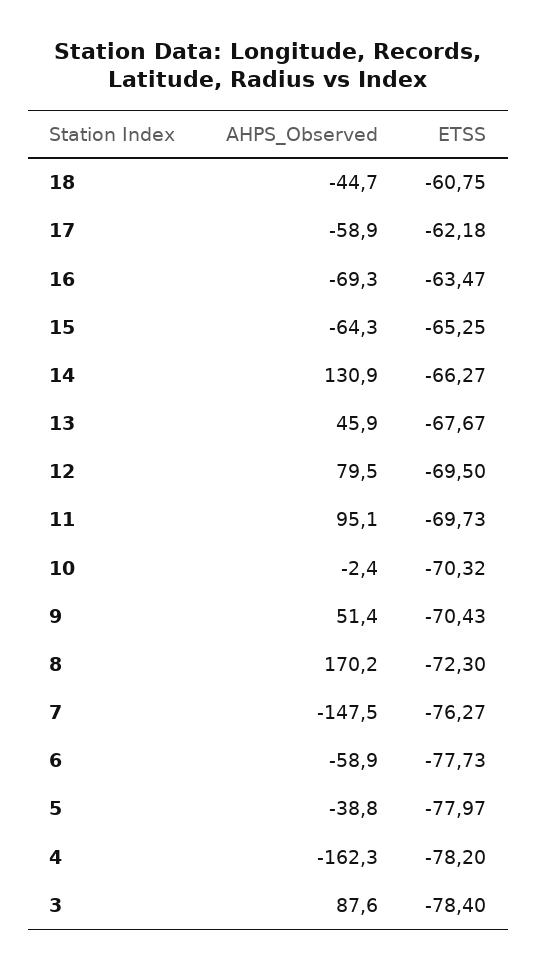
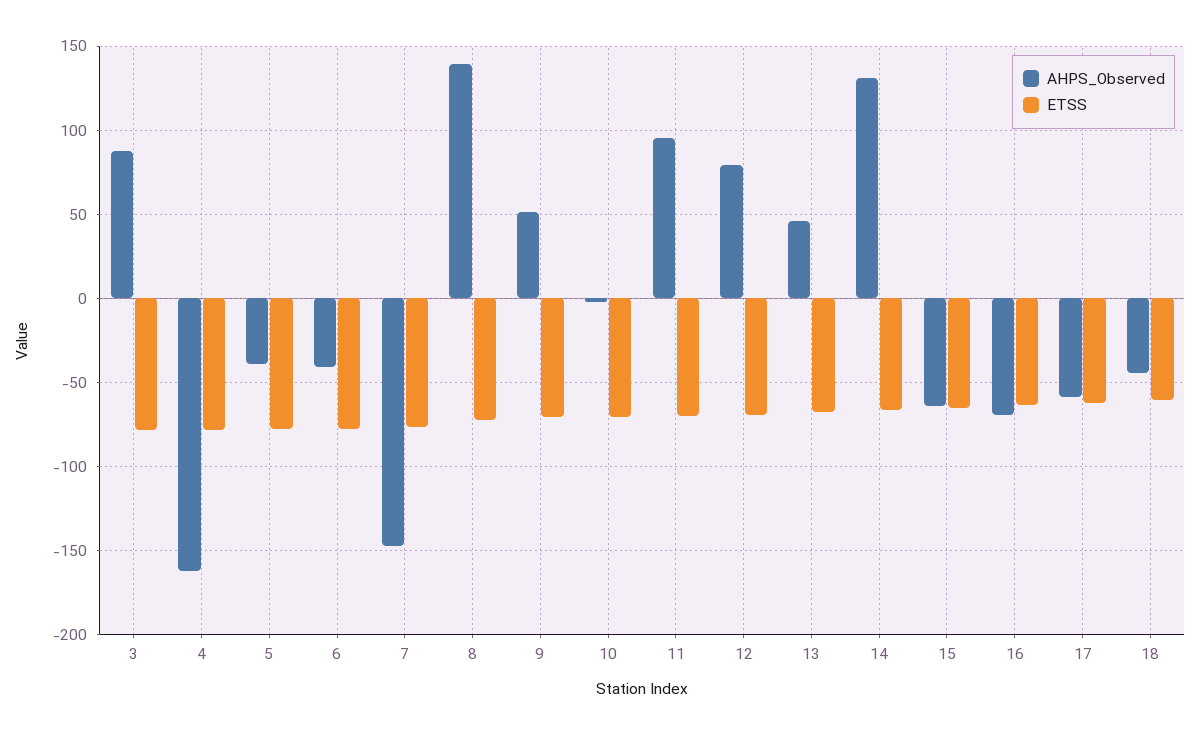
AHPS_Observed, 8: 170.2 -> 140
AHPS_Observed, 6: -58.9 -> -40

